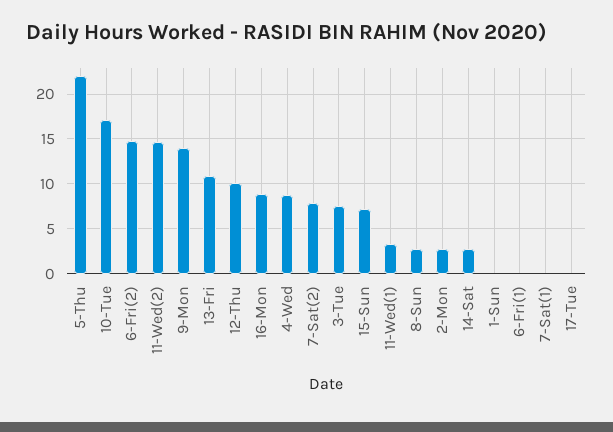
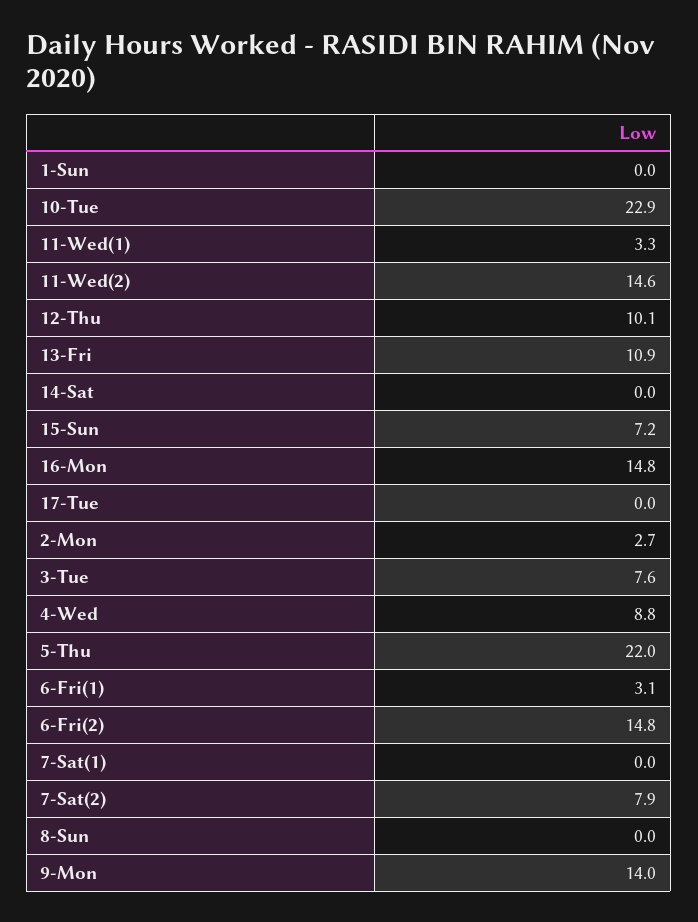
10-Tue: 17 -> 22.9
16-Mon: 9 -> 14.8
8-Sun: 3 -> 0
14-Sat: 3 -> 0
6-Fri(1): 0 -> 3.1

